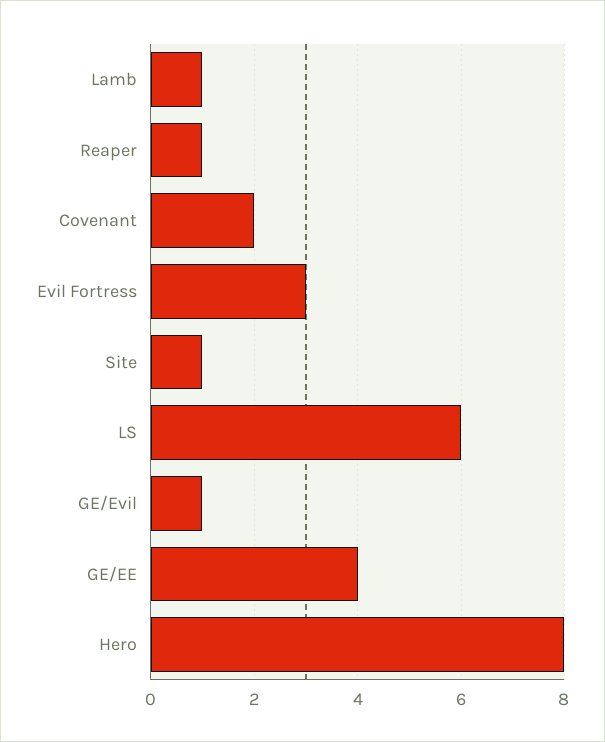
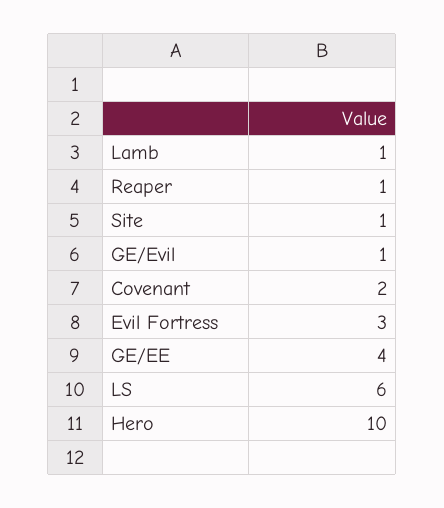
Hero: 8 -> 10

